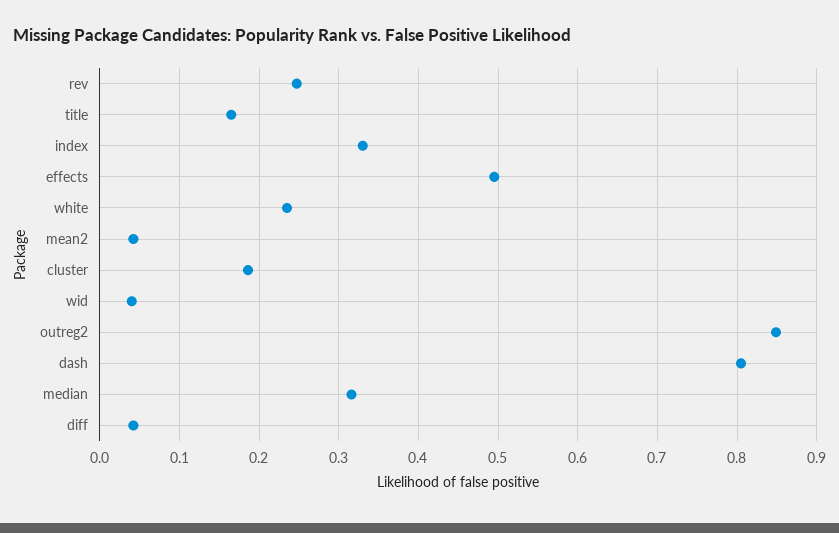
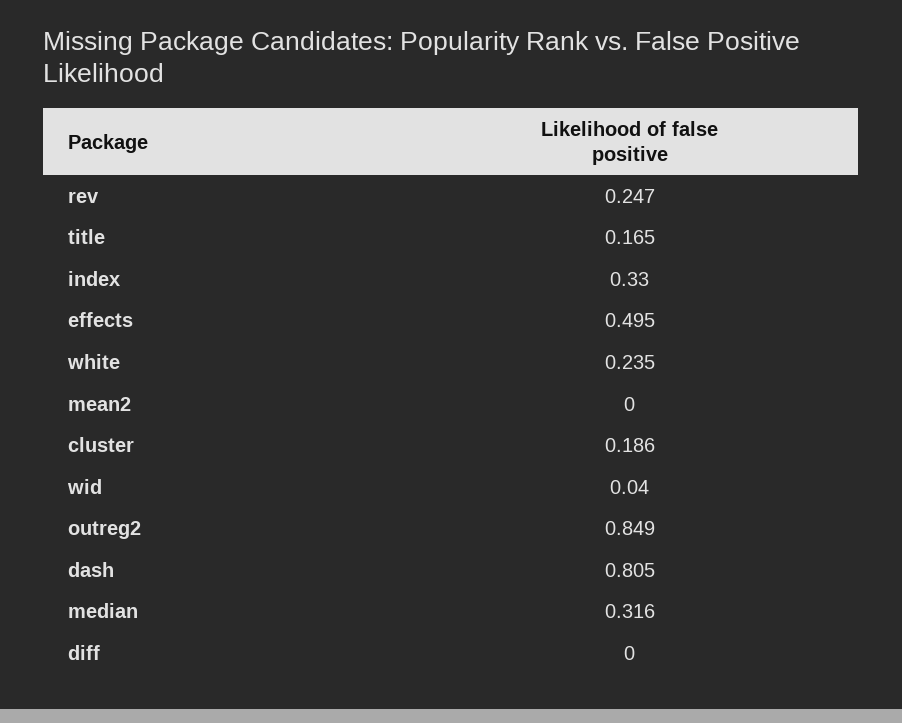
mean2: 0.04 -> 0
diff: 0.04 -> 0

